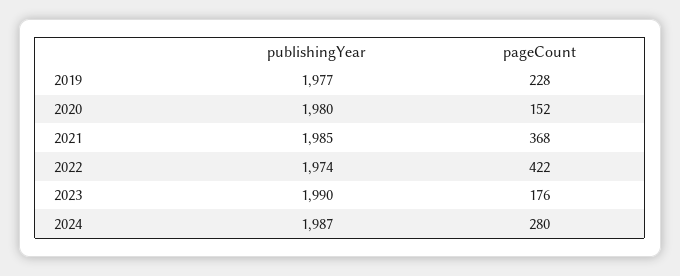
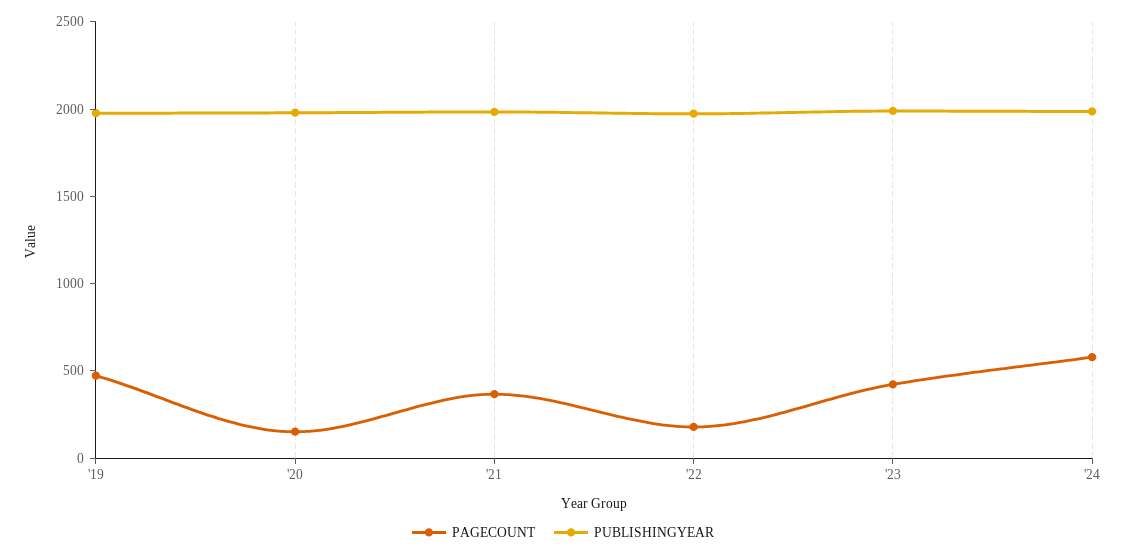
pageCount, 2019: 228 -> 500
pageCount, 2022: 422 -> 200
pageCount, 2023: 176 -> 400
pageCount, 2024: 280 -> 600

